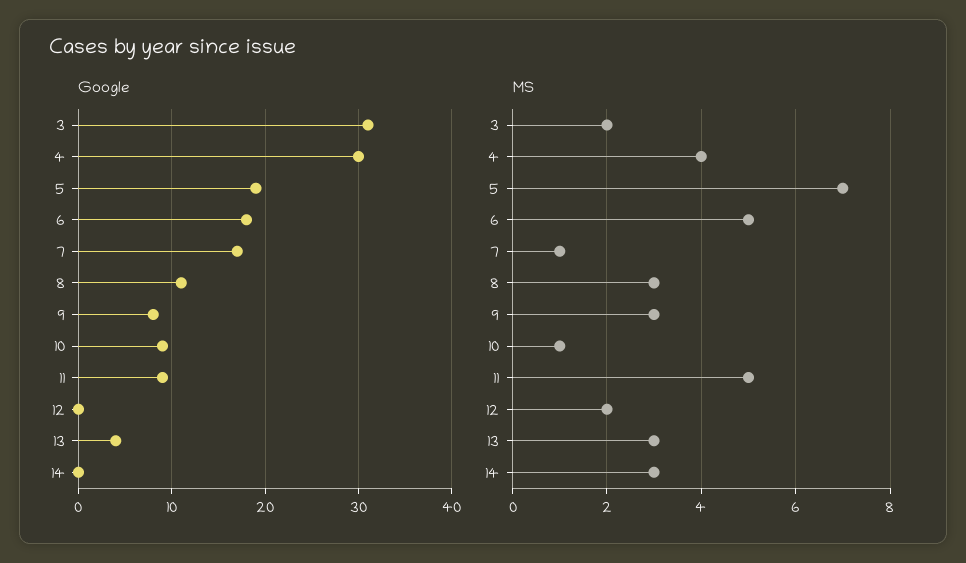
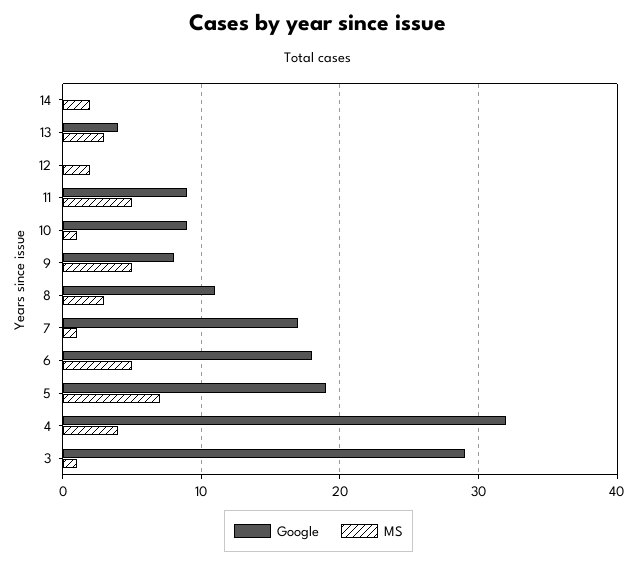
Google, 3: 31 -> 29
Google, 4: 30 -> 32
MS, 3: 2 -> 1
MS, 9: 3 -> 5
MS, 14: 3 -> 2

